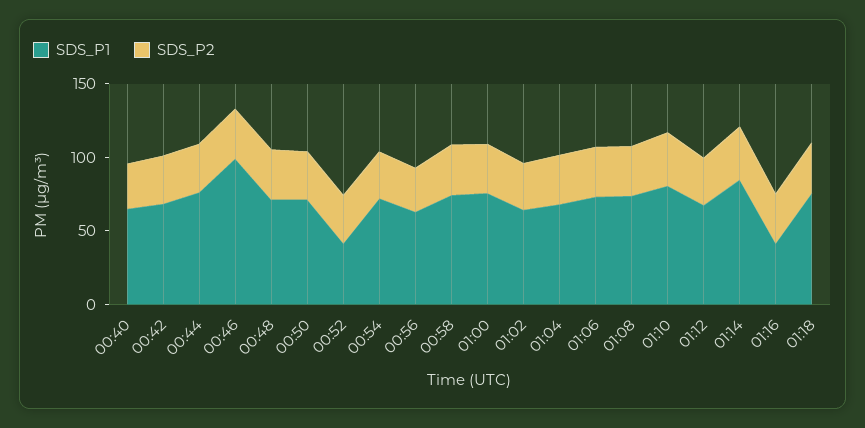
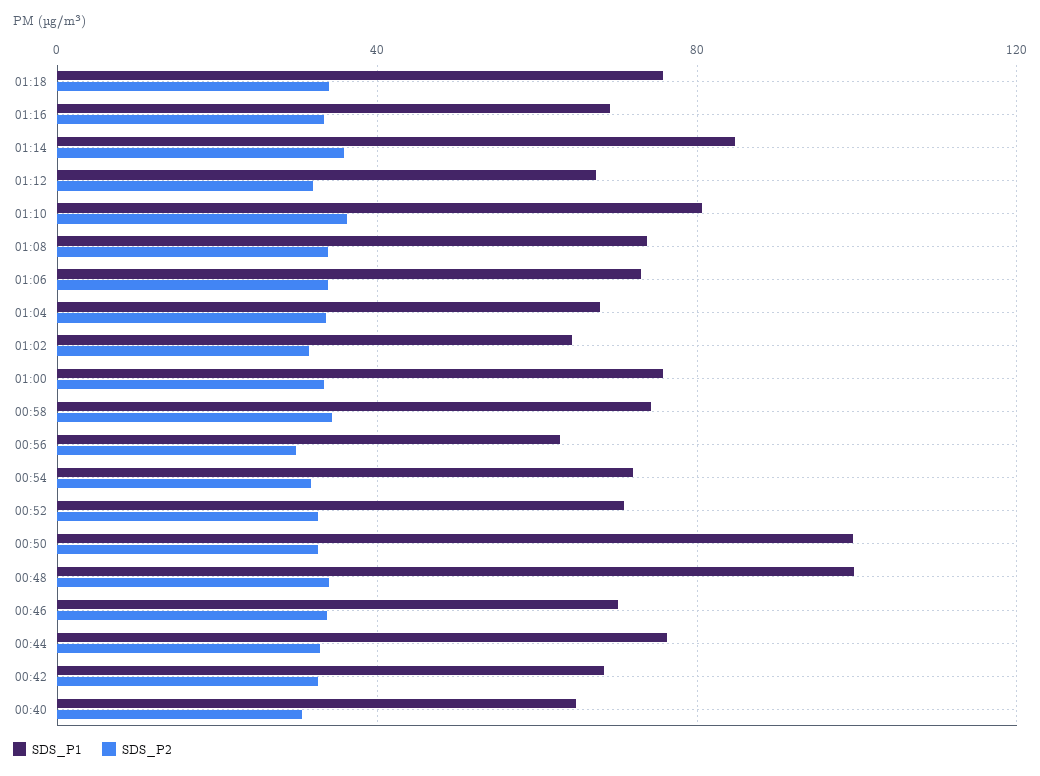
SDS_P1, 00:46: 100 -> 70
SDS_P1, 00:48: 70 -> 100
SDS_P1, 00:50: 70 -> 100
SDS_P1, 00:52: 40 -> 70
SDS_P1, 01:16: 40 -> 70

